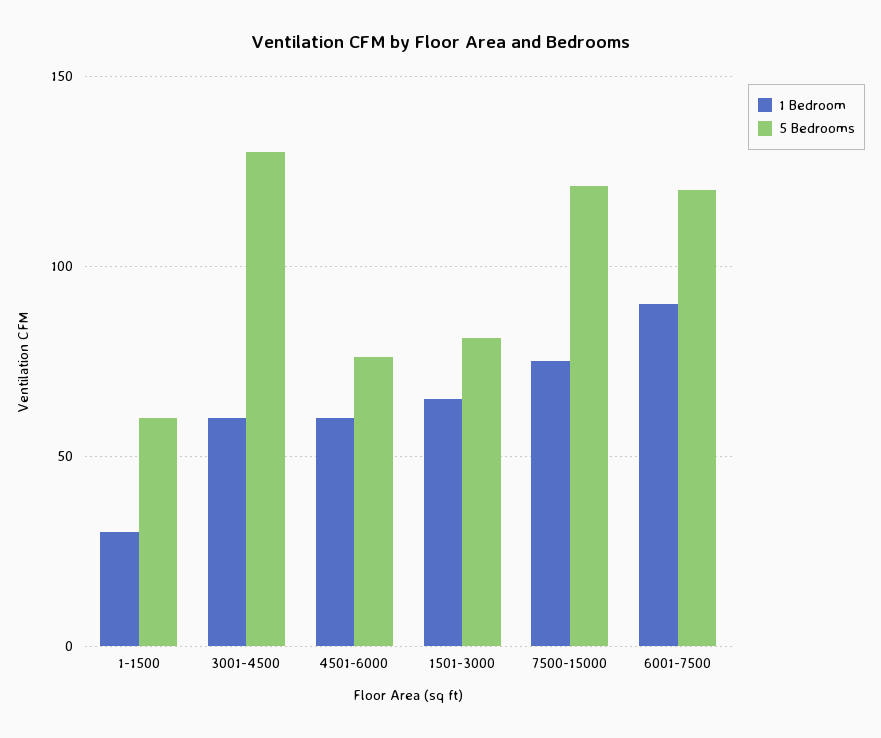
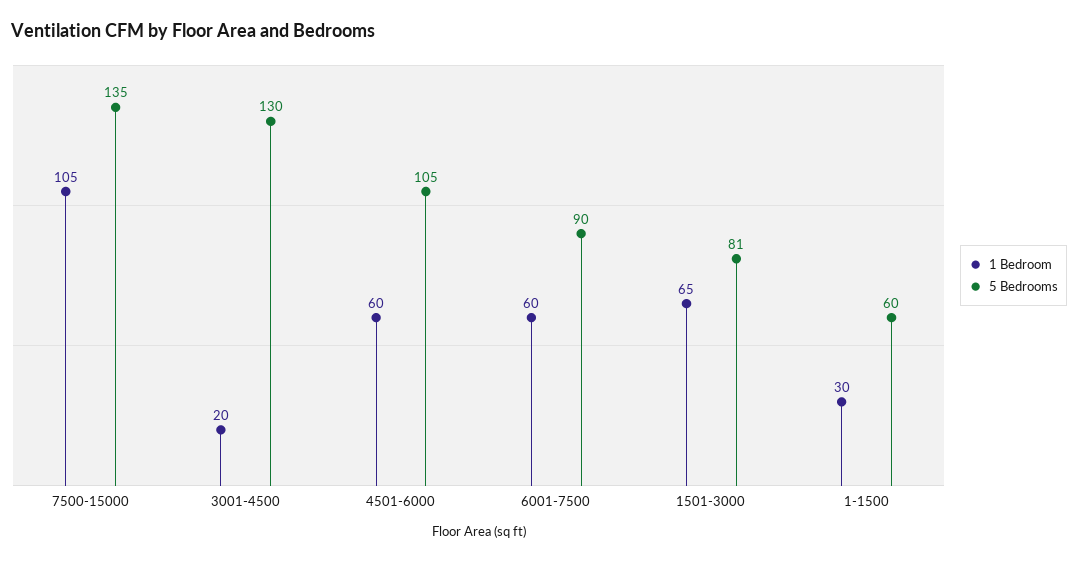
1 Bedroom, 3001-4500: 60 -> 20
5 Bedrooms, 4501-6000: 75 -> 105
1 Bedroom, 7500-15000: 75 -> 105
5 Bedrooms, 7500-15000: 120 -> 135
1 Bedroom, 6001-7500: 90 -> 60
5 Bedrooms, 6001-7500: 120 -> 90

